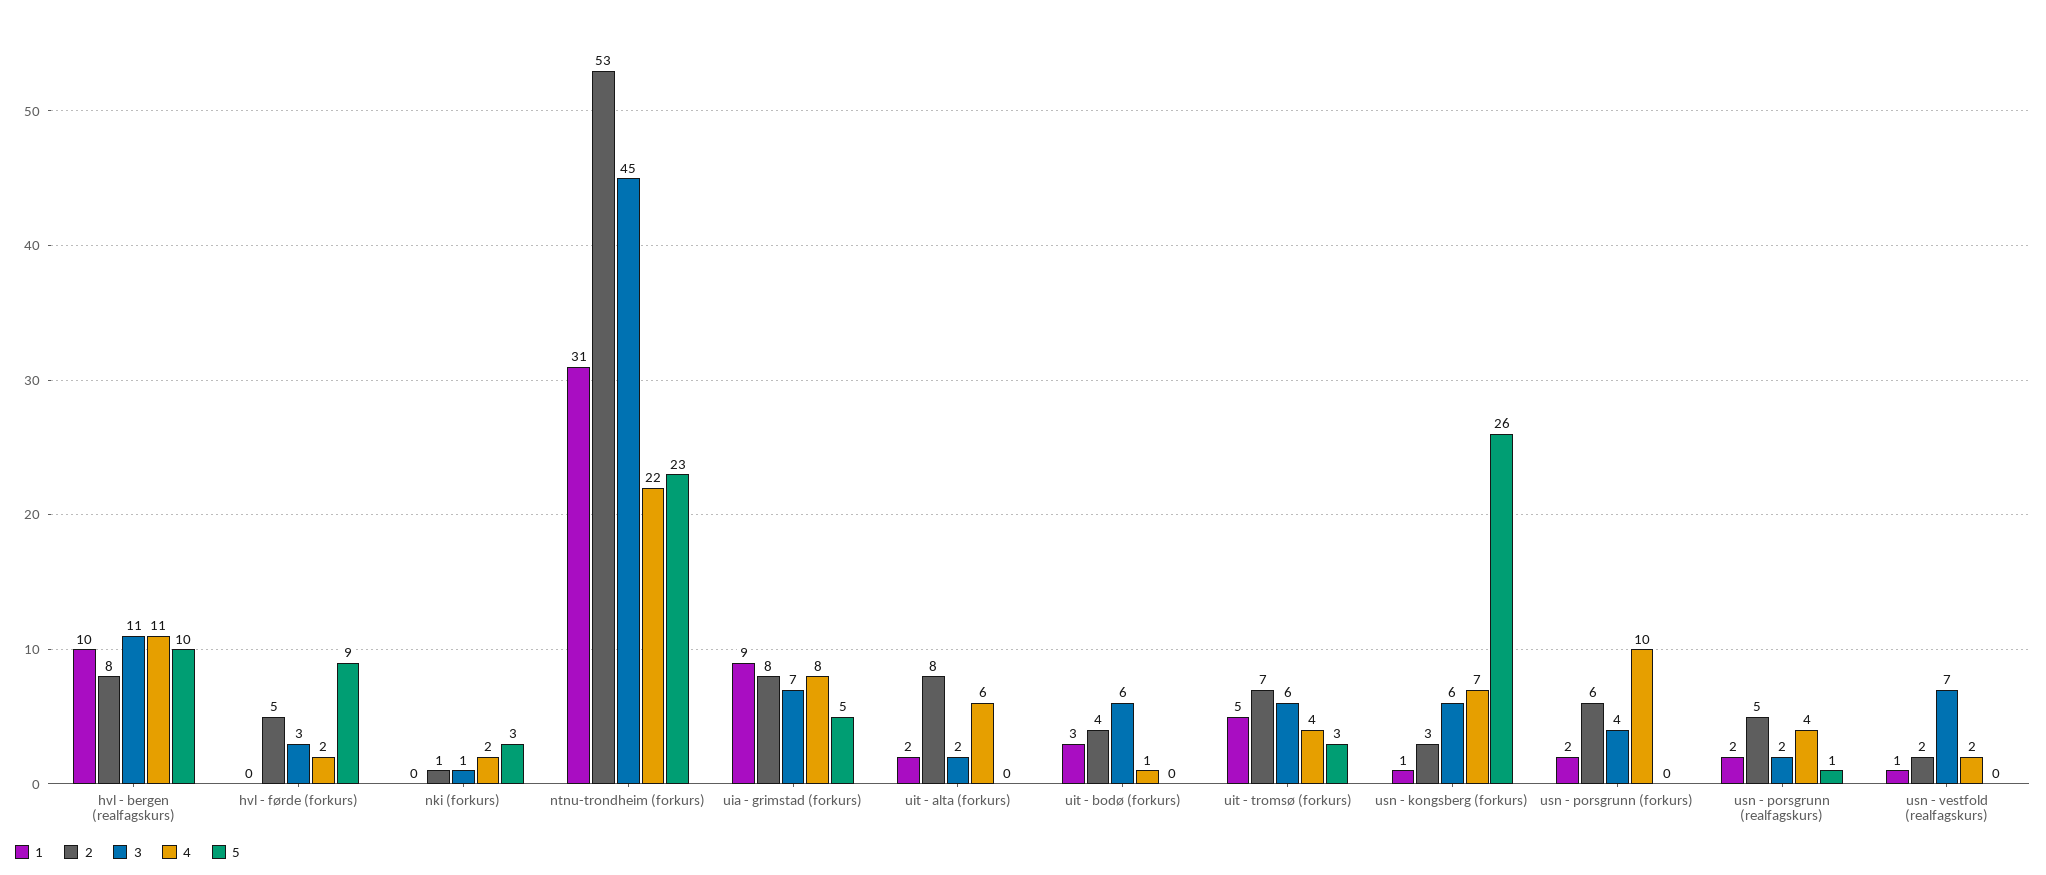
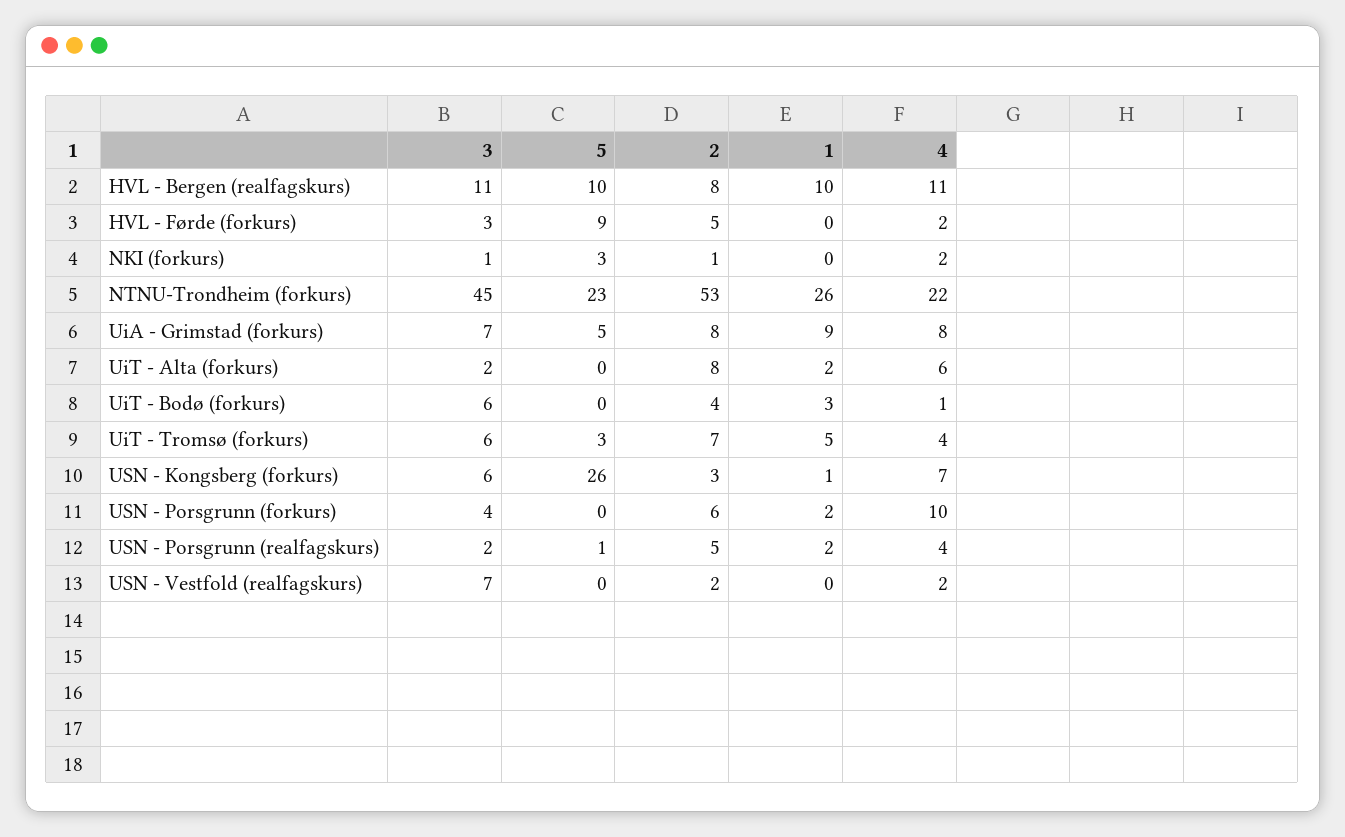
1, ntnu-trondheim (forkurs): 31 -> 26
1, usn - vestfold (realfagskurs): 1 -> 0

